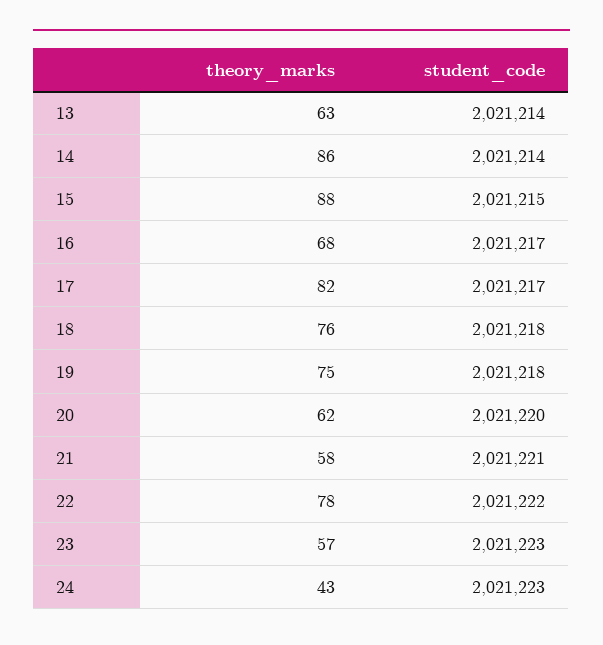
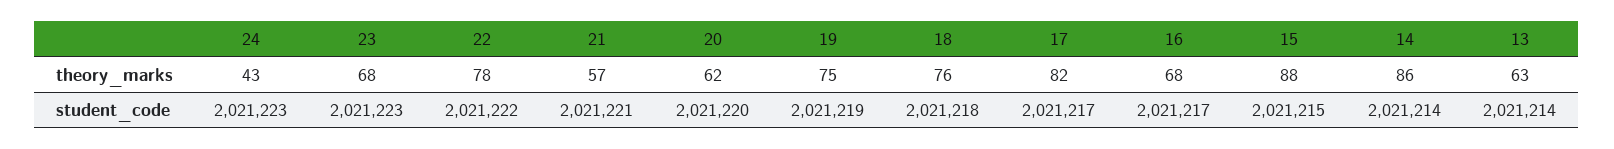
student_code, 19: 2021218 -> 2021219
theory_marks, 21: 58 -> 57
theory_marks, 23: 57 -> 68

